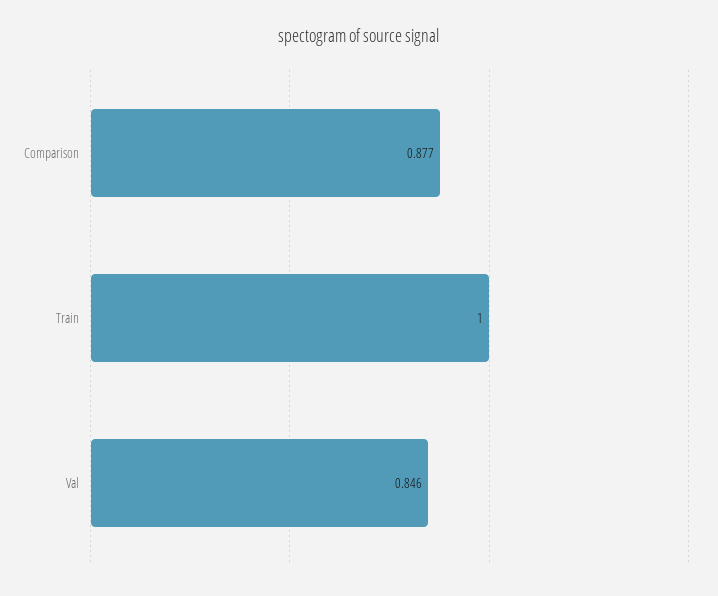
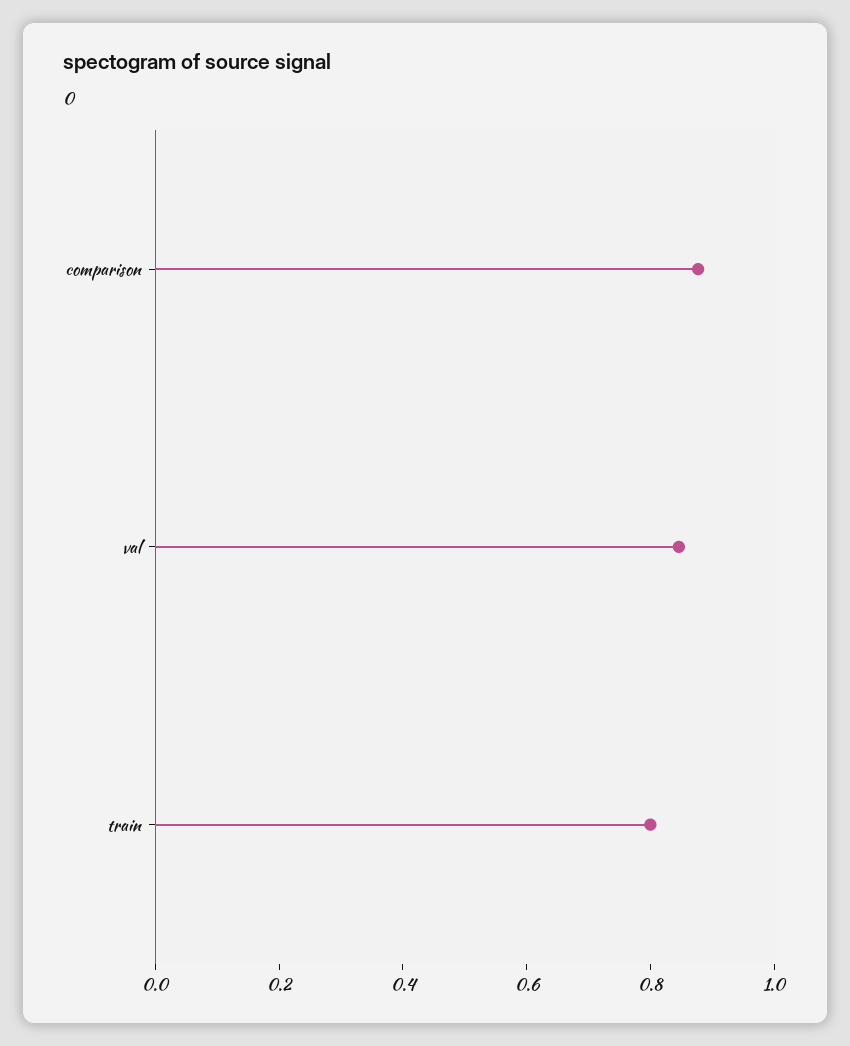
Train: 1 -> 0.8

